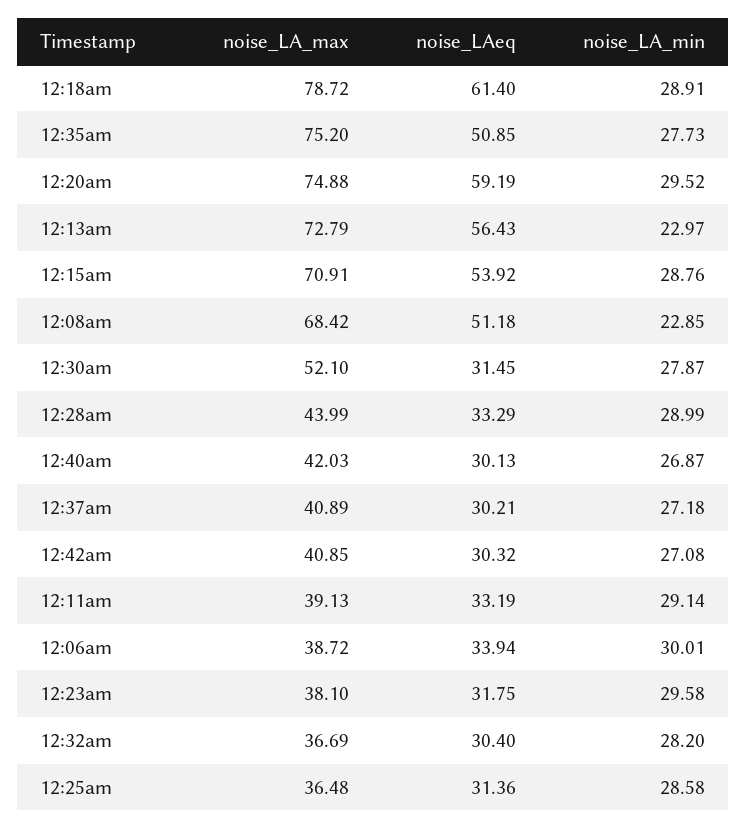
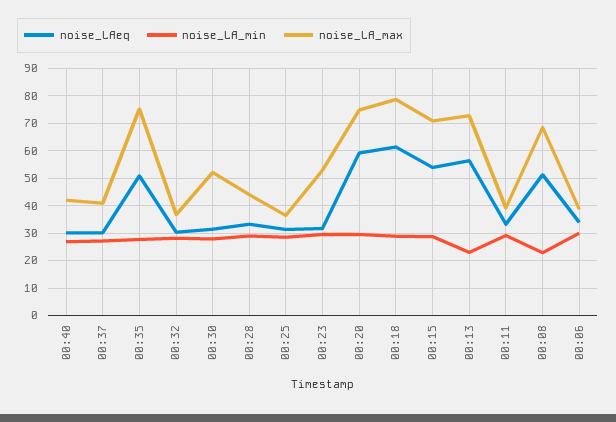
noise_LA_max, 12:42am: 40.85 -> none
noise_LAeq, 12:42am: 30.32 -> none
noise_LA_min, 12:42am: 27.08 -> none
noise_LA_max, 12:23am: 38.1 -> 52.5

